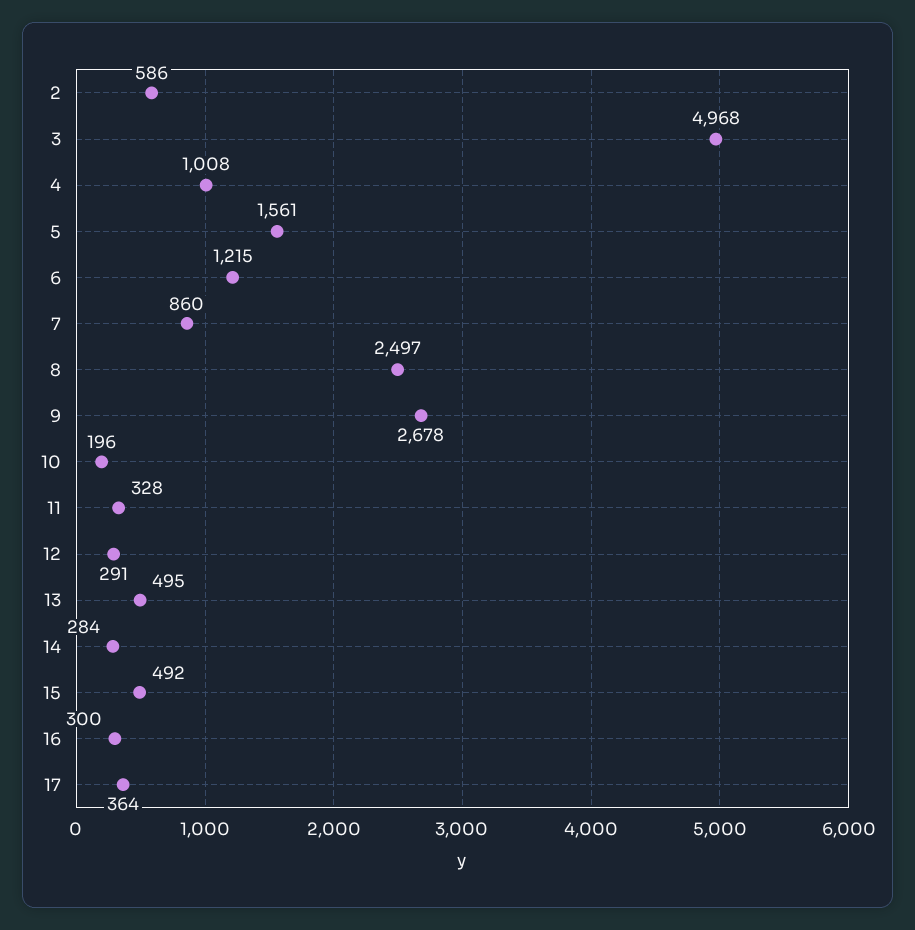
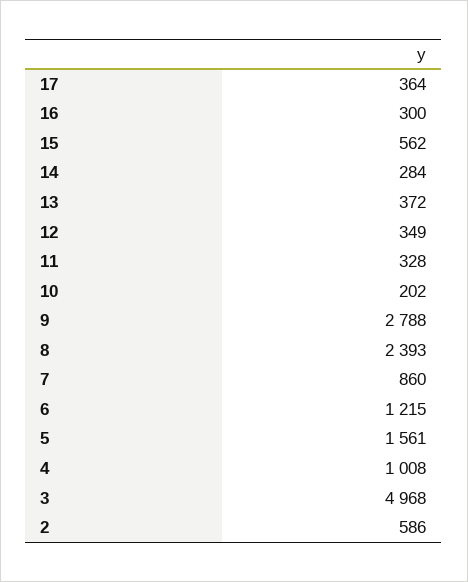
8: 2497 -> 2393
9: 2678 -> 2788
10: 196 -> 202
12: 291 -> 349
13: 495 -> 372
15: 492 -> 562

